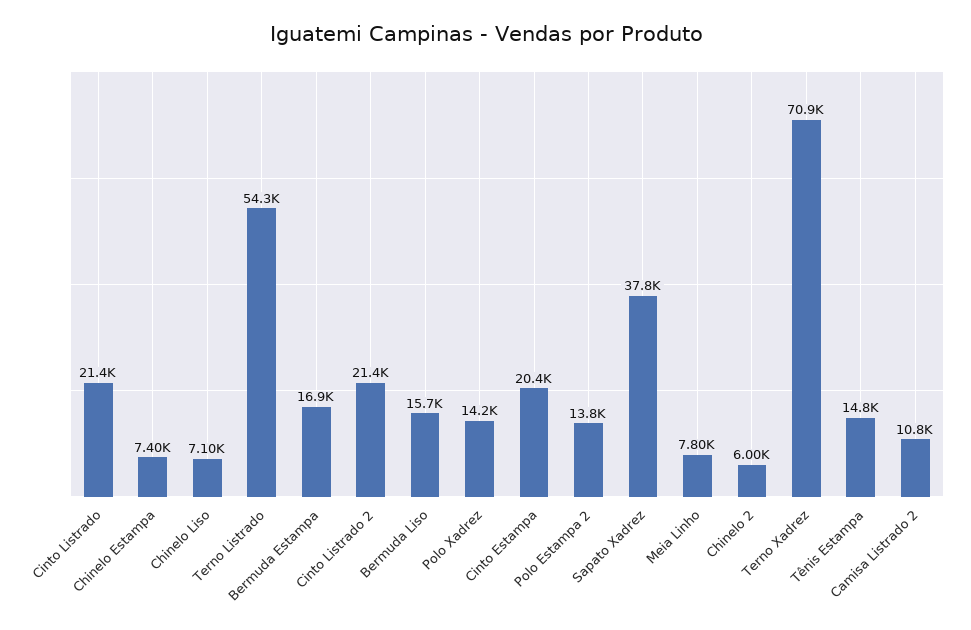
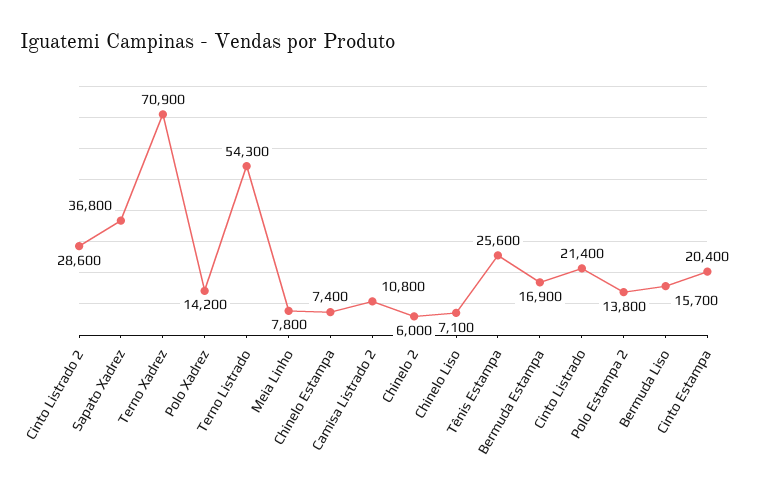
Cinto Listrado 2: 21400 -> 28600
Sapato Xadrez: 37800 -> 36800
Tênis Estampa: 14800 -> 25600

